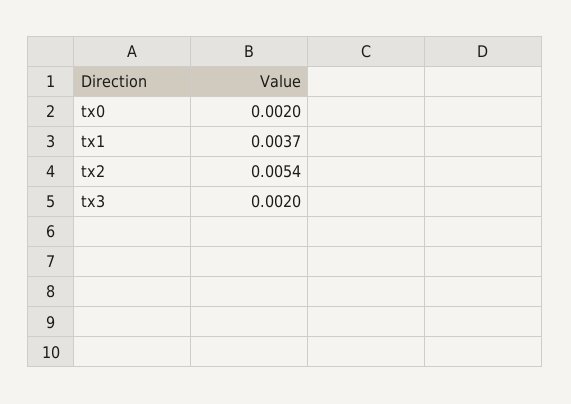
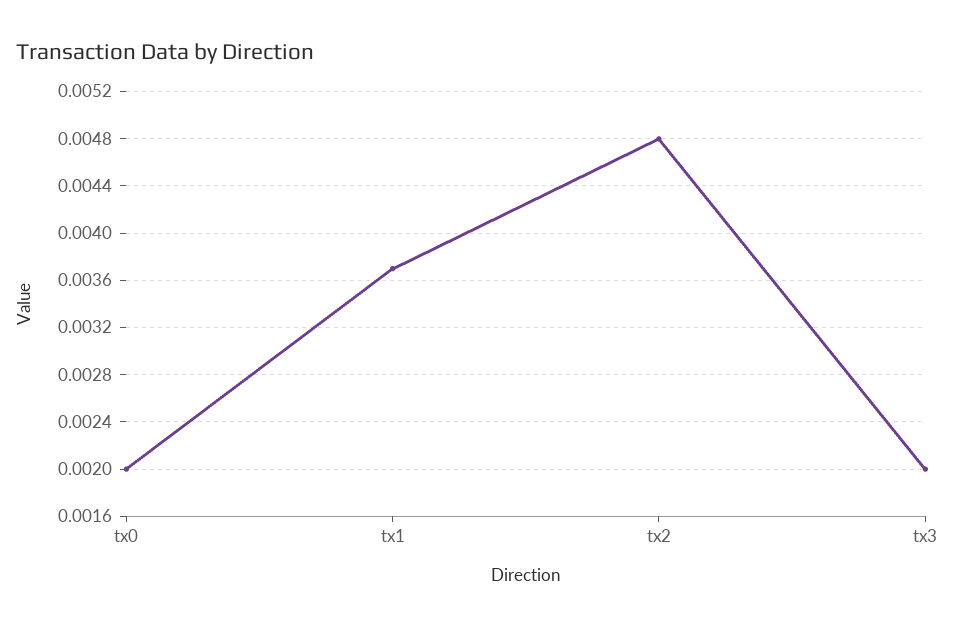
tx2: 0.0054 -> 0.0048

